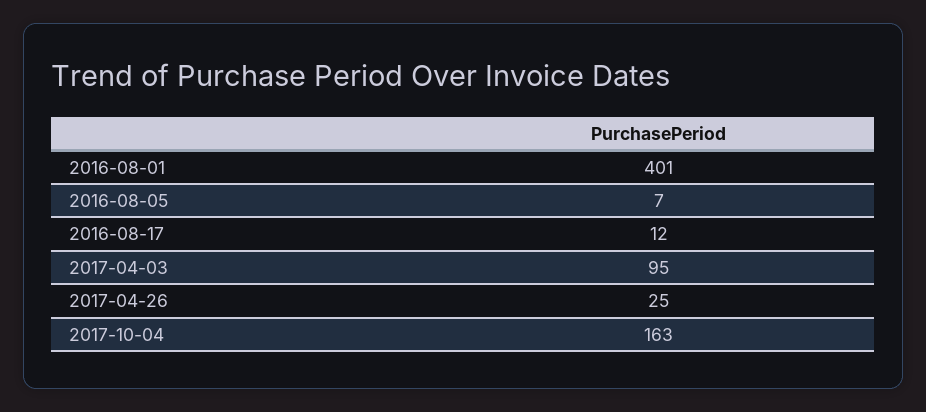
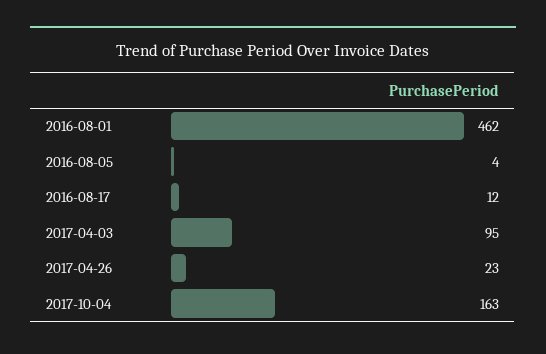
2016-08-01: 401 -> 462
2016-08-05: 7 -> 4
2017-04-26: 25 -> 23

